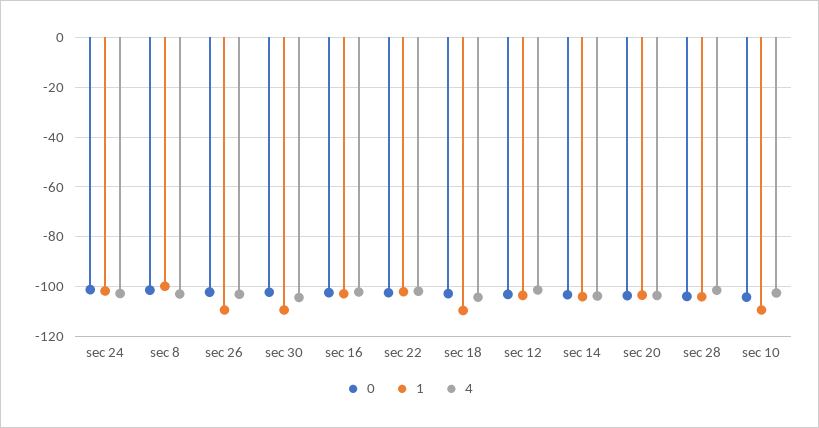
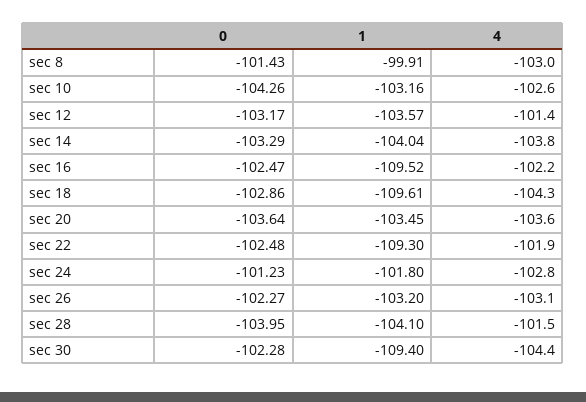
1, sec 26: -110 -> -103.2
1, sec 16: -102.5 -> -109.52
1, sec 22: -102.5 -> -109.3
1, sec 10: -110 -> -103.16

